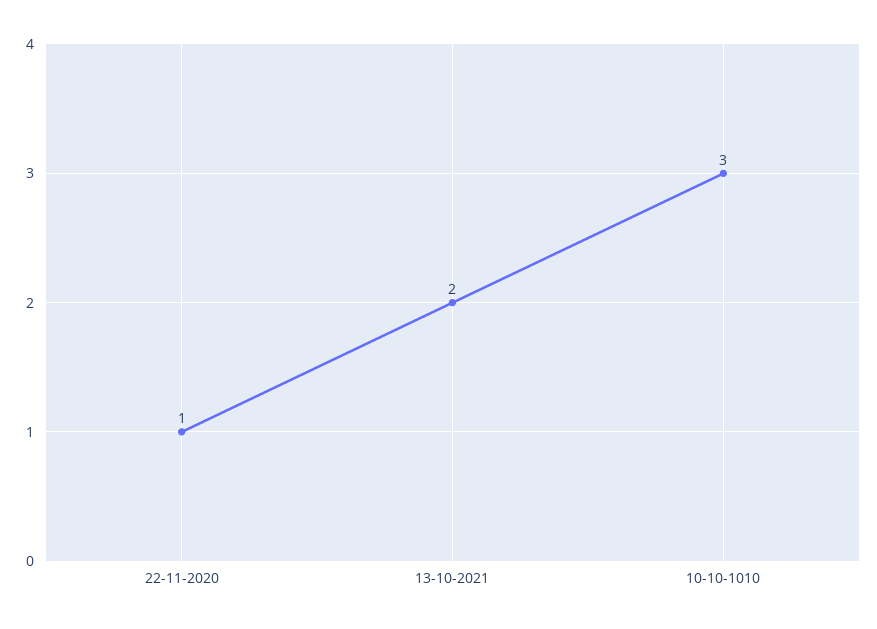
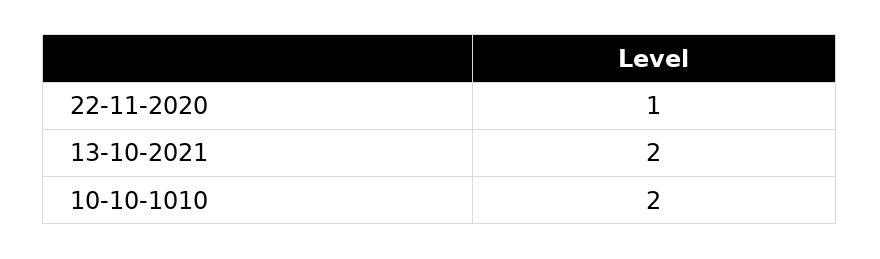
10-10-1010: 3 -> 2

